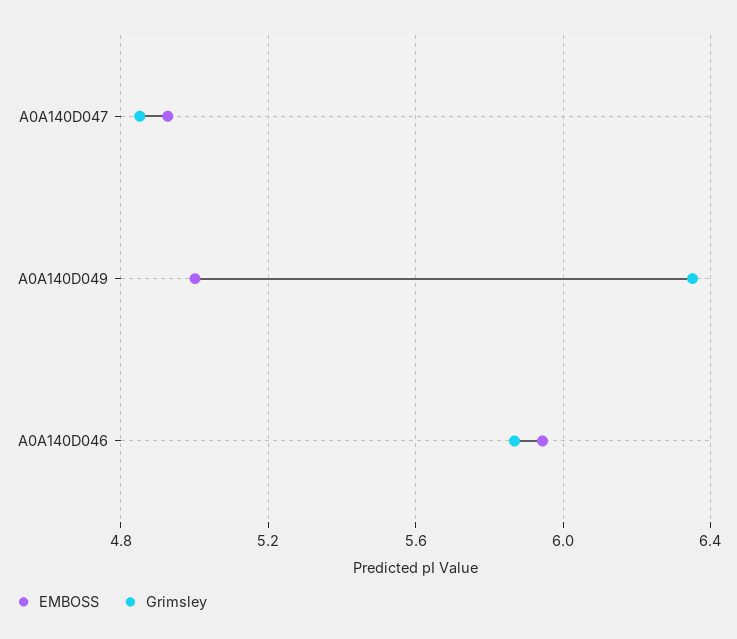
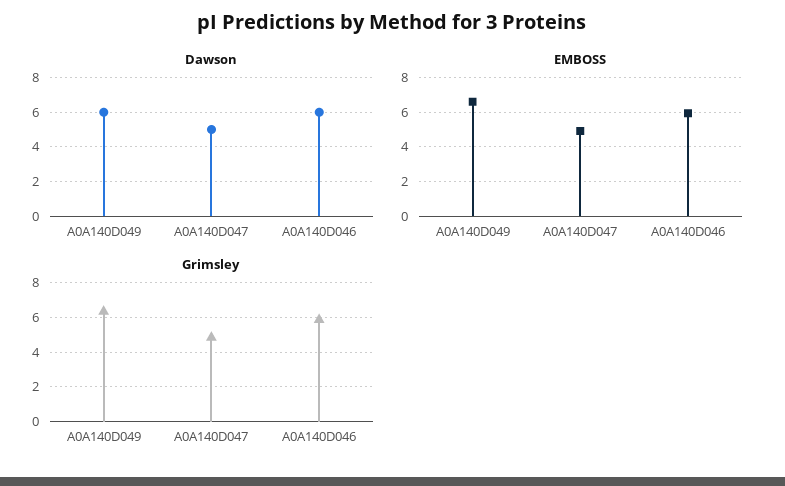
EMBOSS, A0A140D049: 5 -> 6.5
Dawson, A0A140D049: none -> 6
Dawson, A0A140D047: none -> 5
Dawson, A0A140D046: none -> 6

